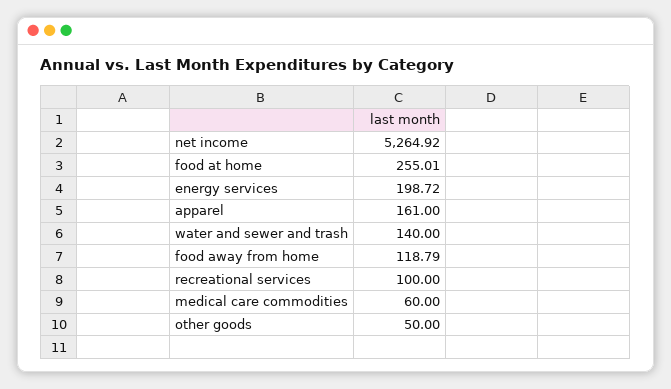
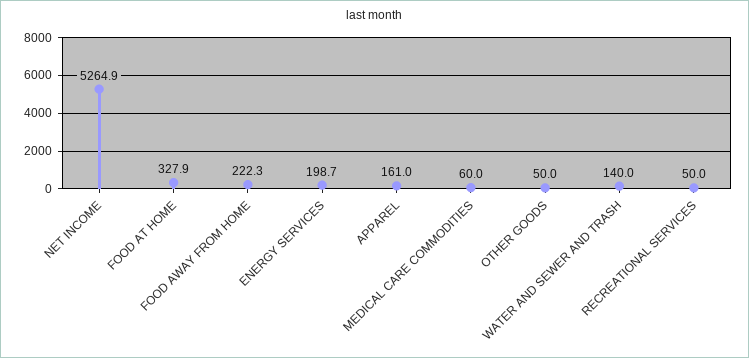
food at home: 255.01 -> 327.9
food away from home: 118.79 -> 222.3
recreational services: 100 -> 50

